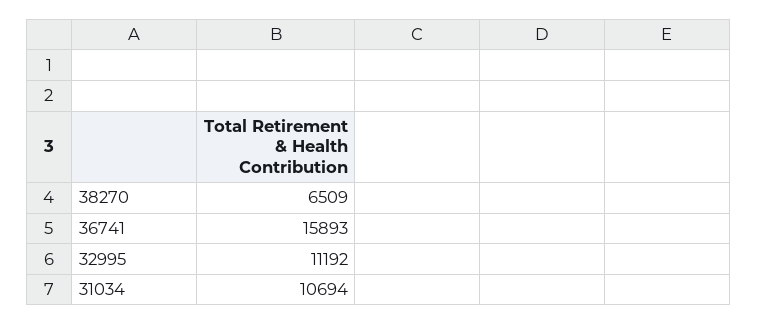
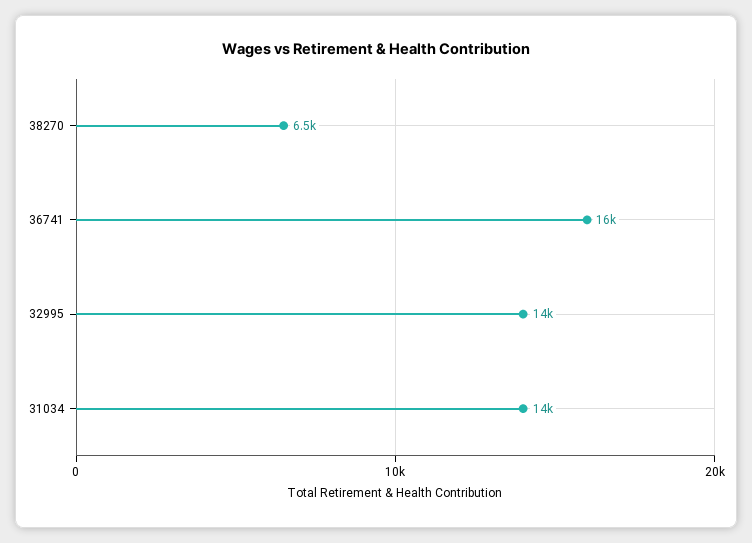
32995: 11192 -> 14000
31034: 10694 -> 14000

